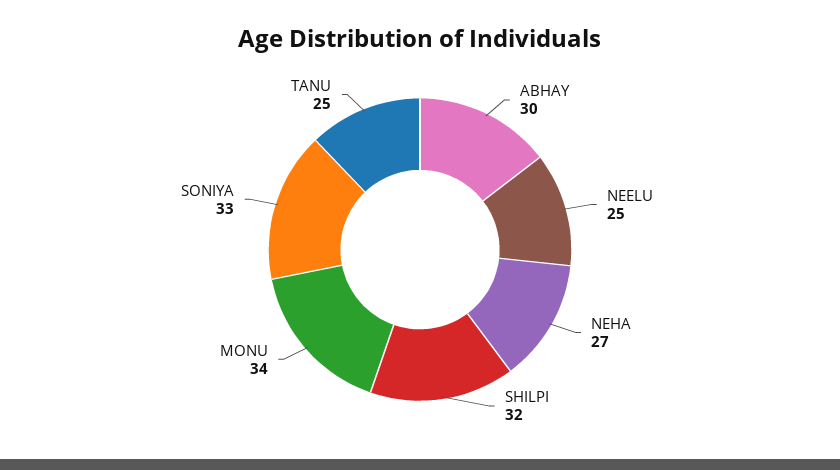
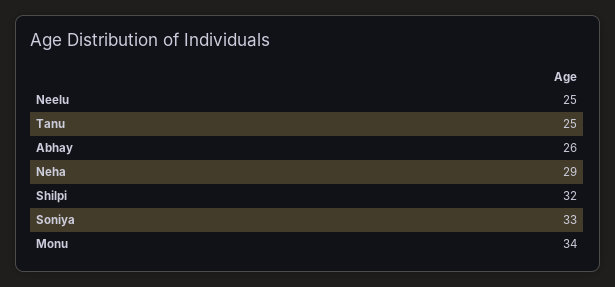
ABHAY: 30 -> 26
NEHA: 27 -> 29

